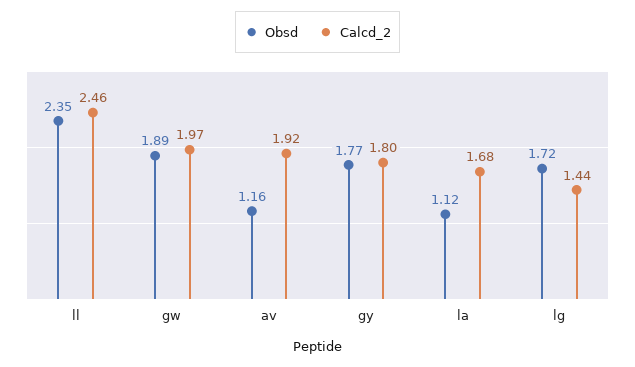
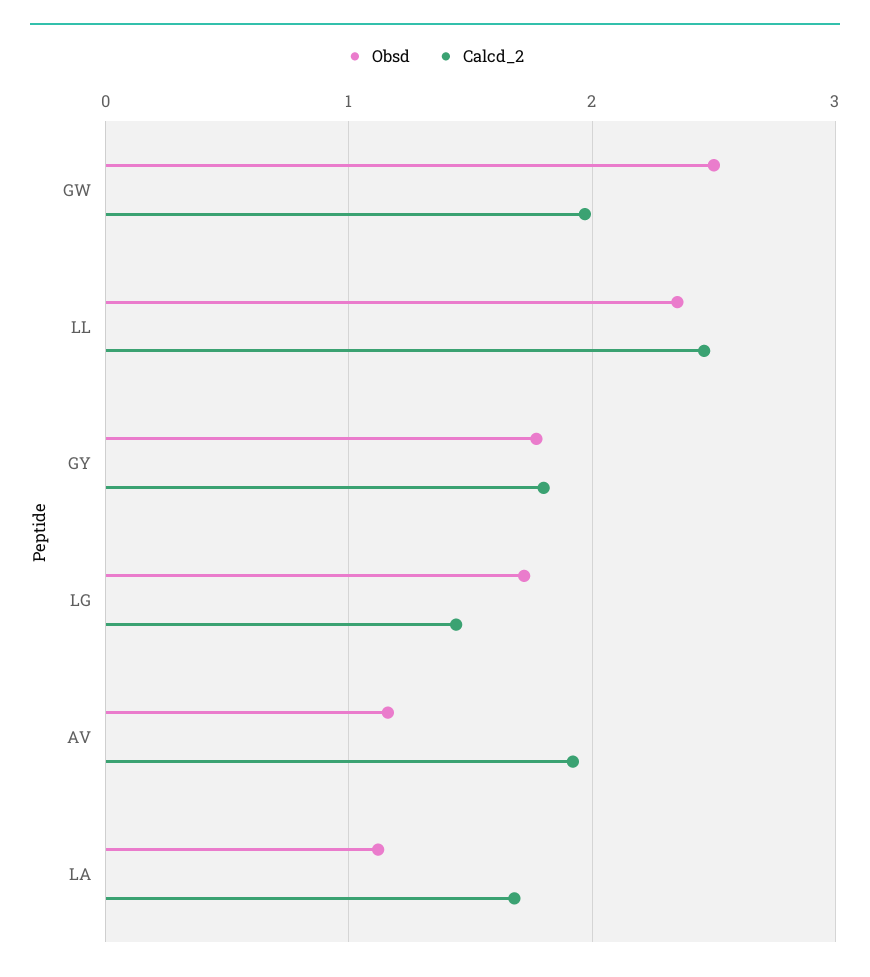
Obsd, gw: 1.89 -> 2.5

